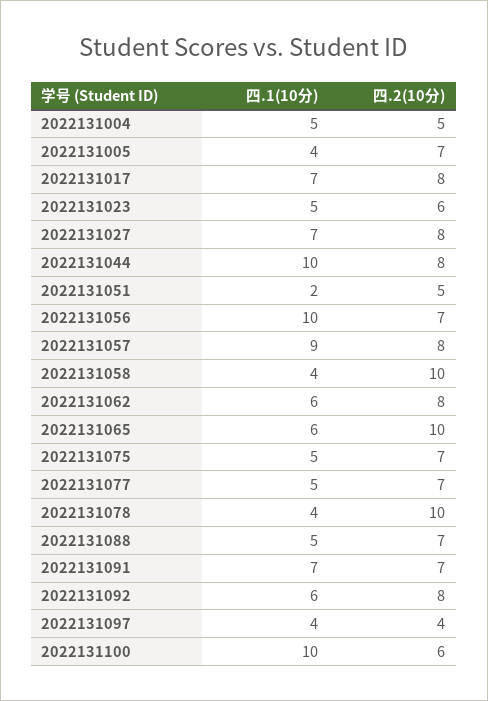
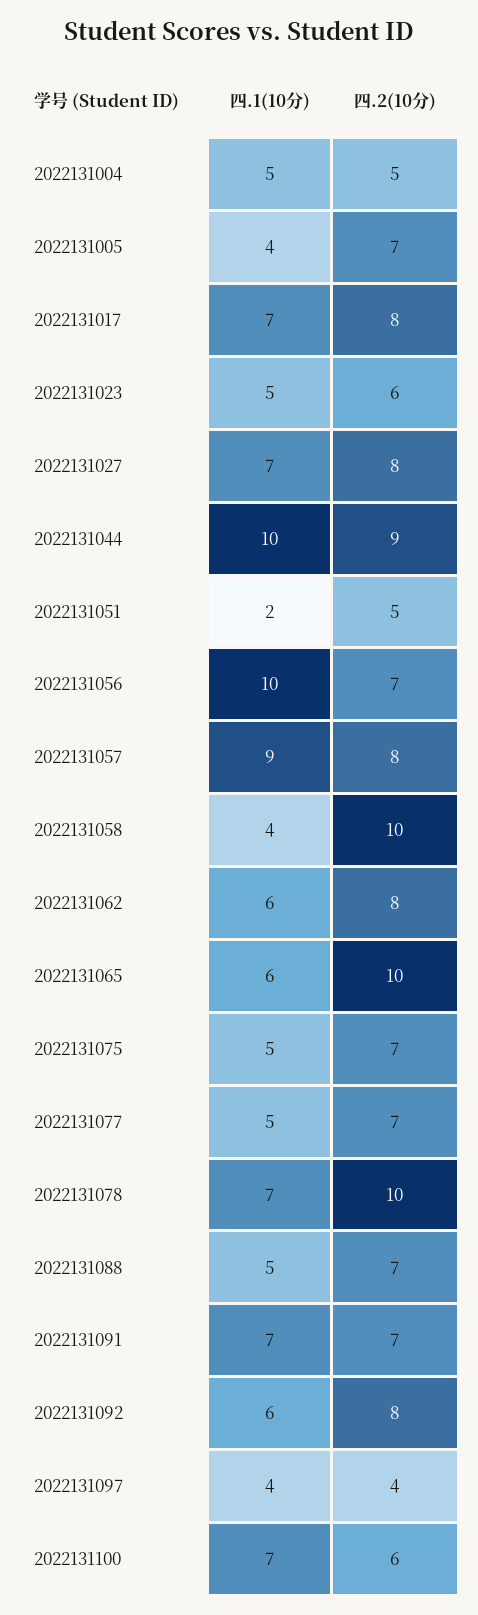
四.2(10分), 2022131044: 8 -> 9
四.1(10分), 2022131078: 4 -> 7
四.1(10分), 2022131100: 10 -> 7

